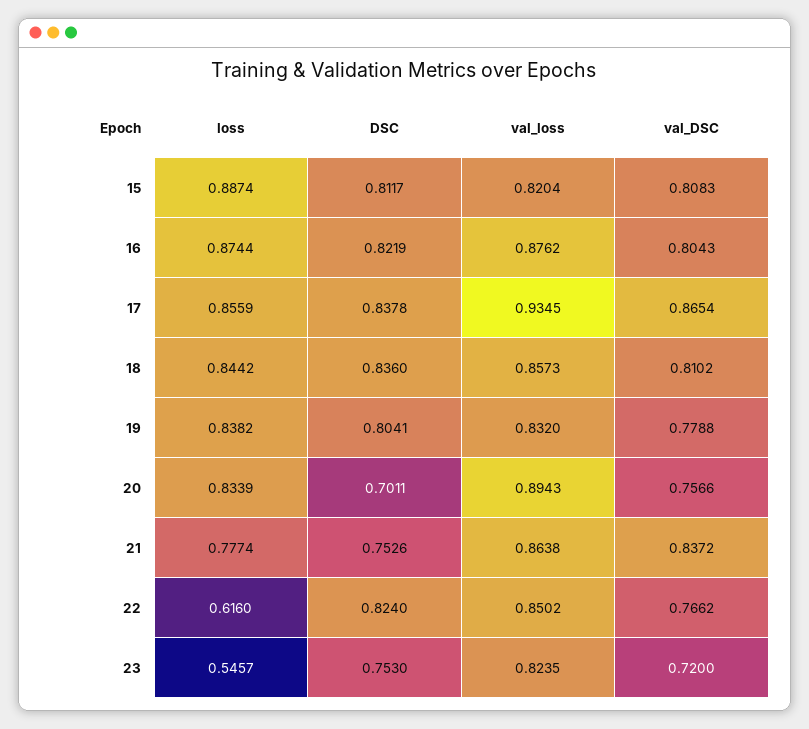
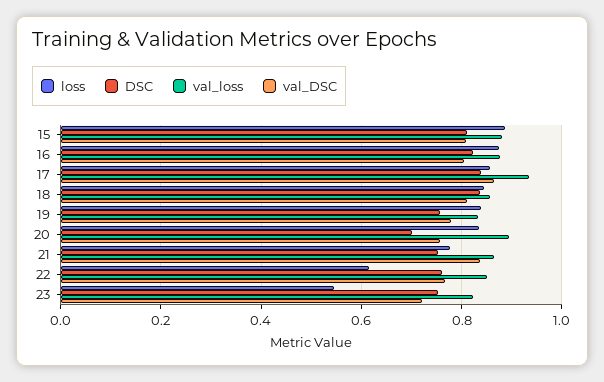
val_loss, 15: 0.8204 -> 0.88
DSC, 19: 0.8041 -> 0.76
DSC, 22: 0.824 -> 0.76

